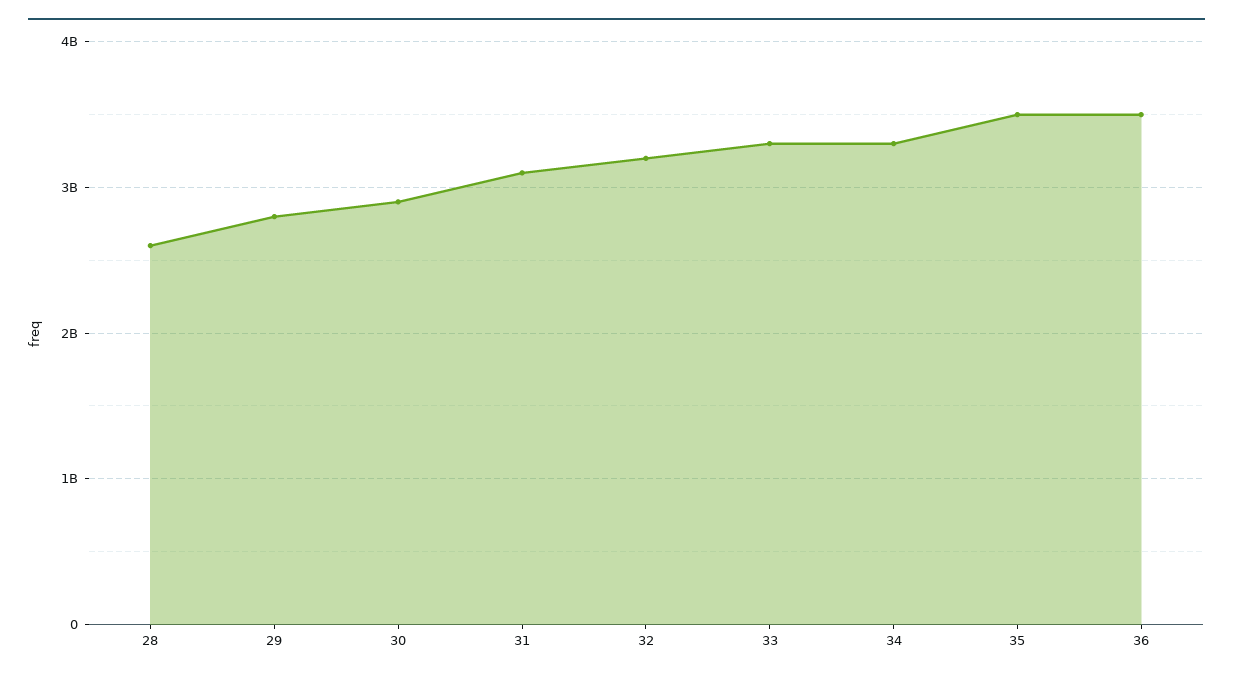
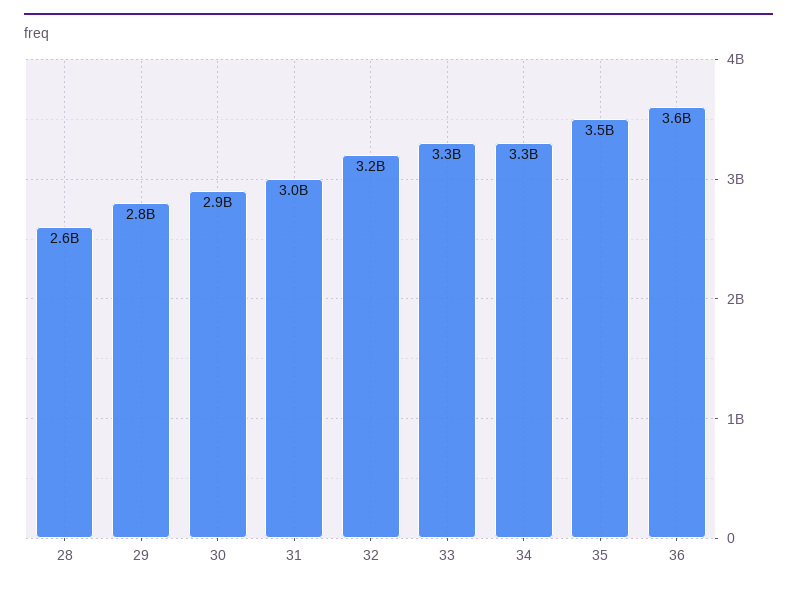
31: 3100000000 -> 3000000000
36: 3500000000 -> 3600000000

